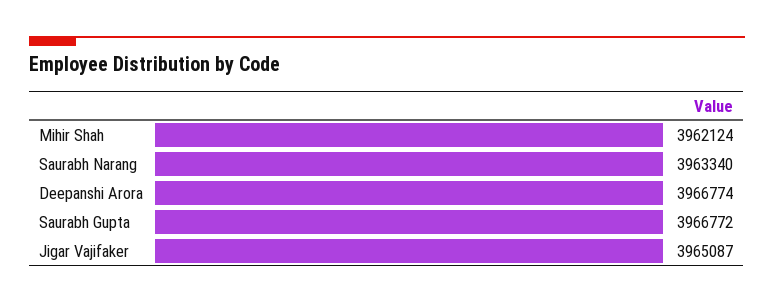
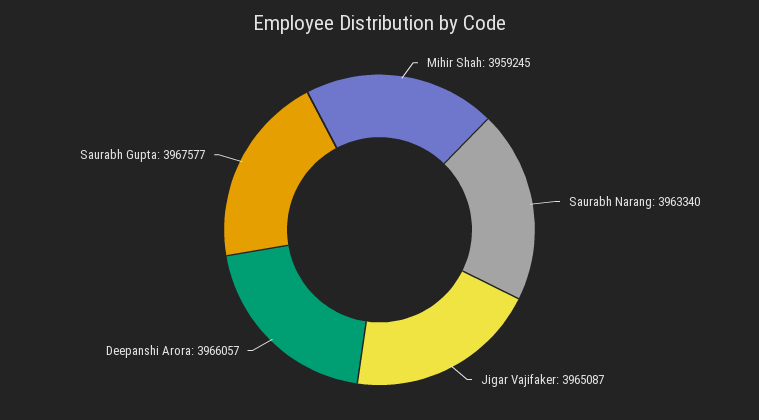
Mihir Shah: 3962124 -> 3959245
Deepanshi Arora: 3966774 -> 3966057
Saurabh Gupta: 3966772 -> 3967577

